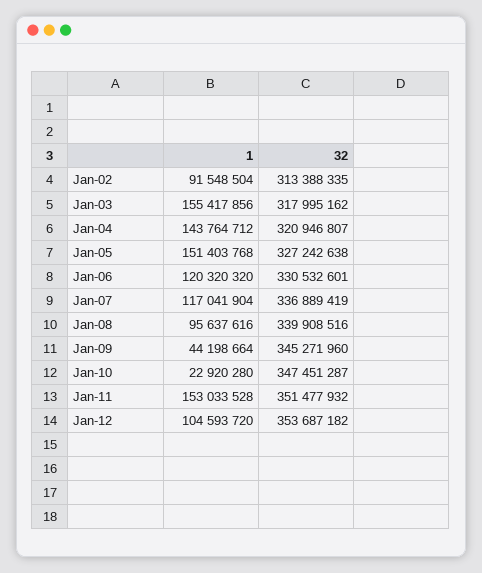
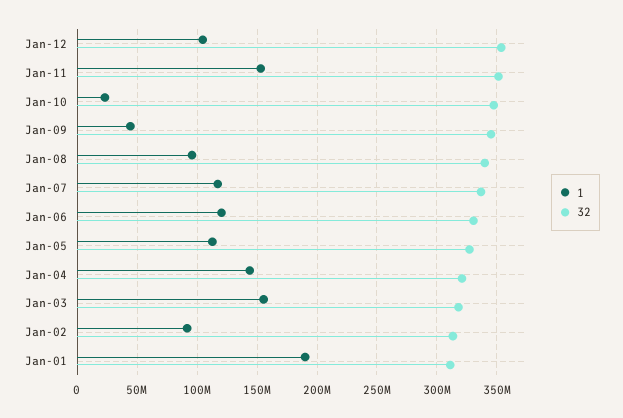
1, Jan-05: 151403768 -> 110000000
1, Jan-01: none -> 190000000
32, Jan-01: none -> 310000000

